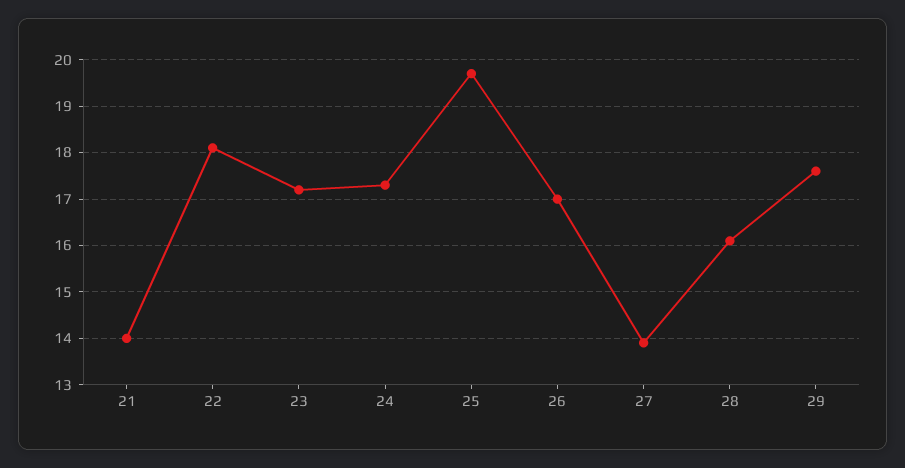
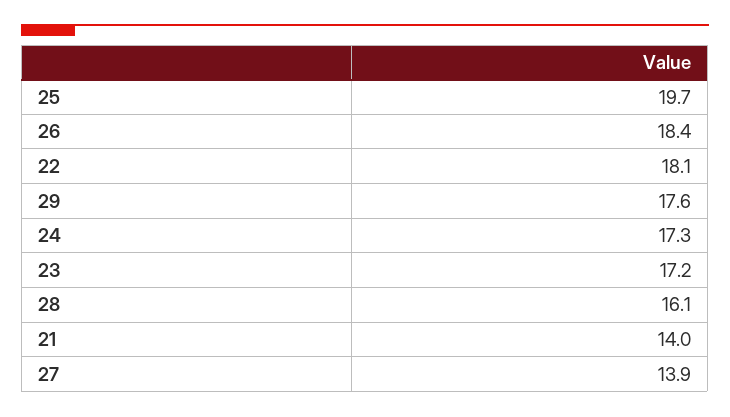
26: 17 -> 18.4

